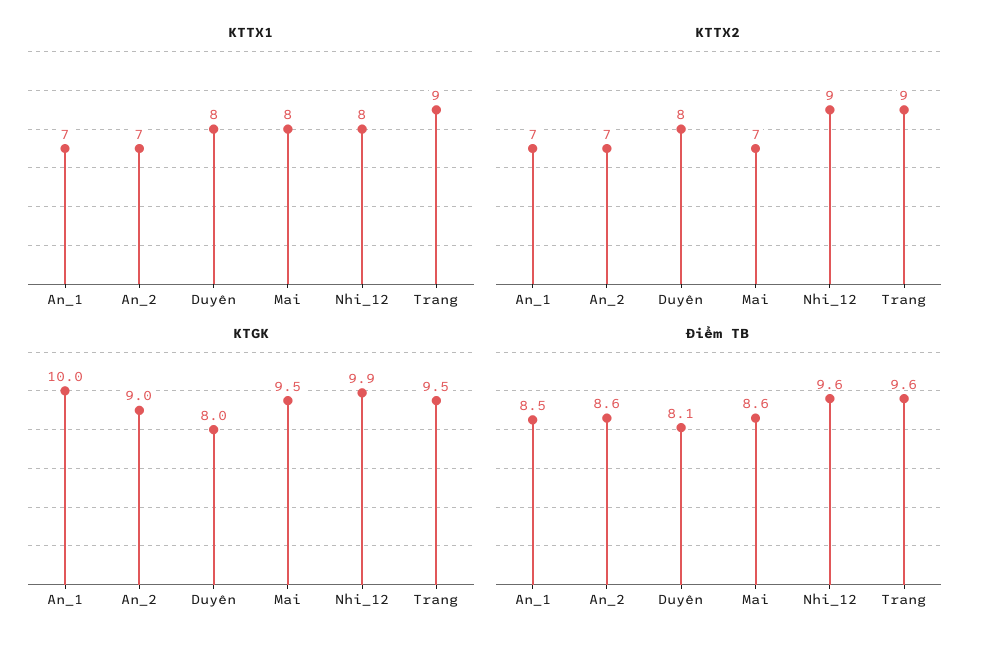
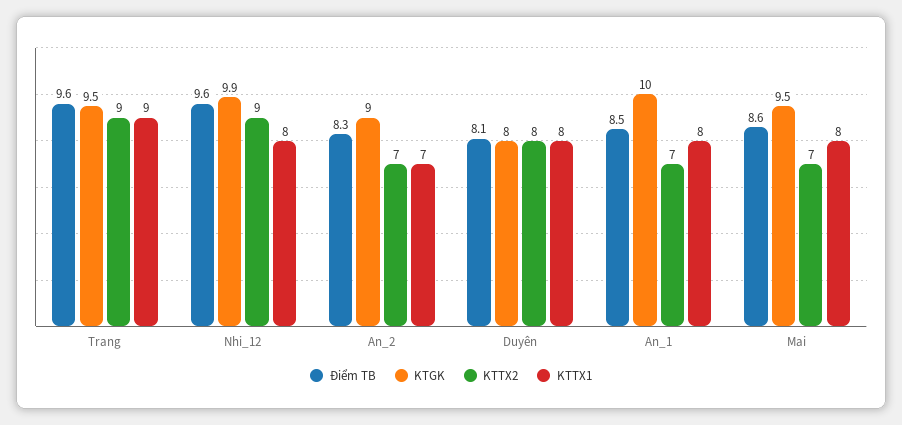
KTTX1, An_1: 7 -> 8
Điểm TB, An_2: 8.6 -> 8.3

